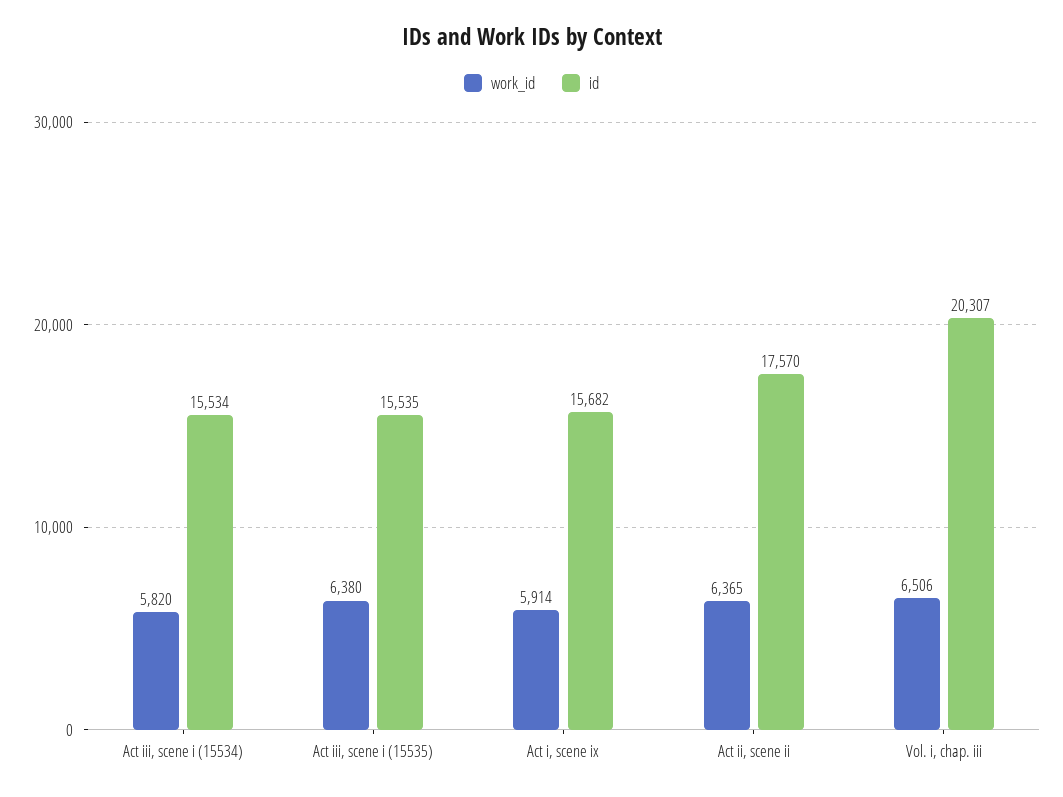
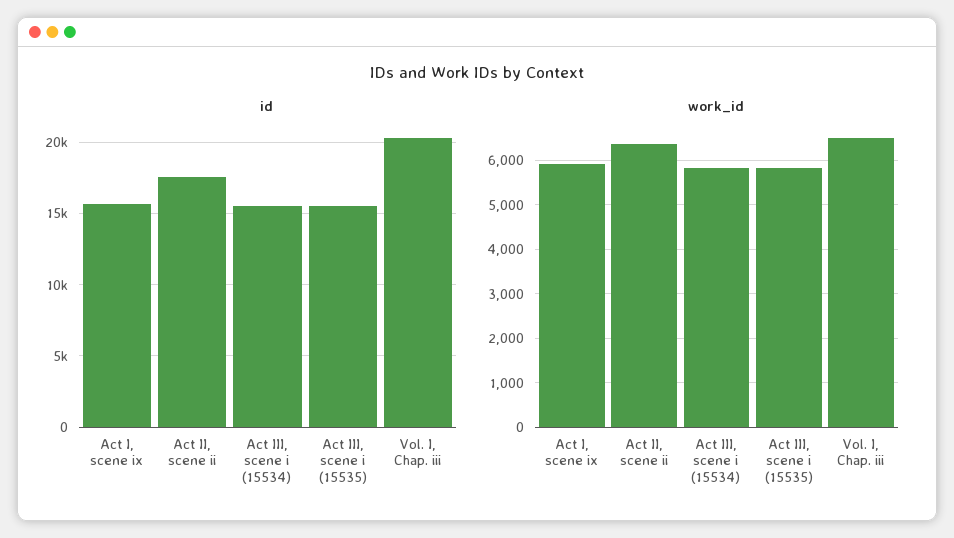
work_id, Act iii, scene i (15535): 6380 -> 5800

